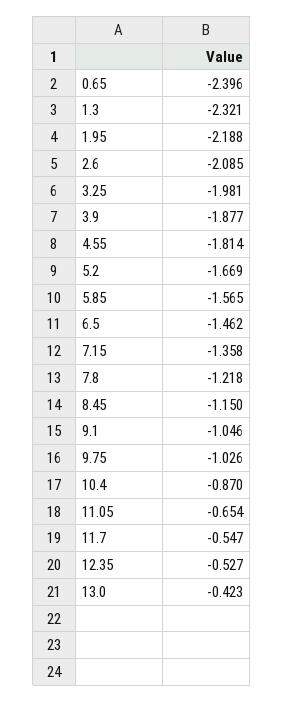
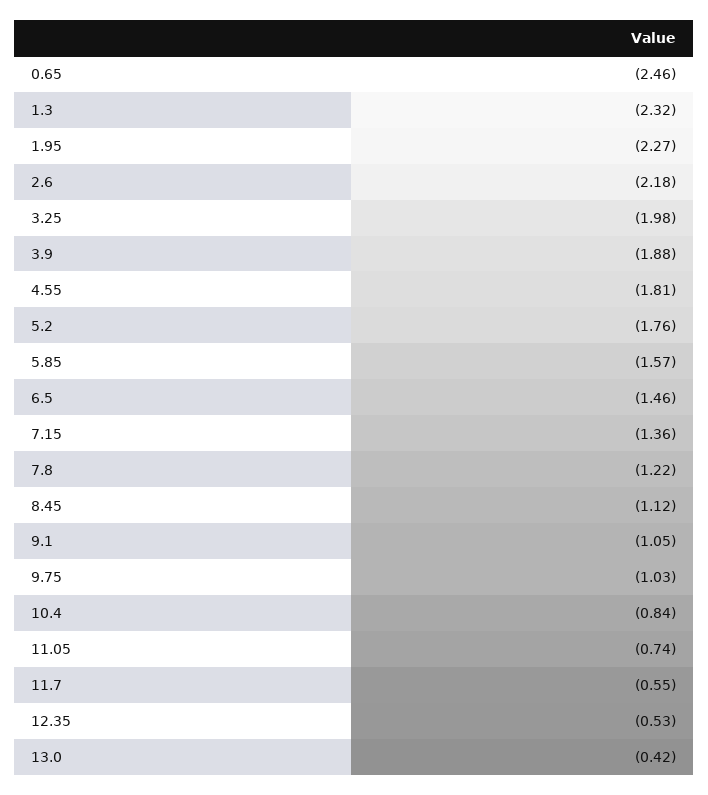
0.65: -2.396 -> -2.46
1.95: -2.188 -> -2.27
2.6: -2.085 -> -2.18
5.2: -1.669 -> -1.76
8.45: -1.15 -> -1.12
10.4: -0.87 -> -0.84
11.05: -0.654 -> -0.74

